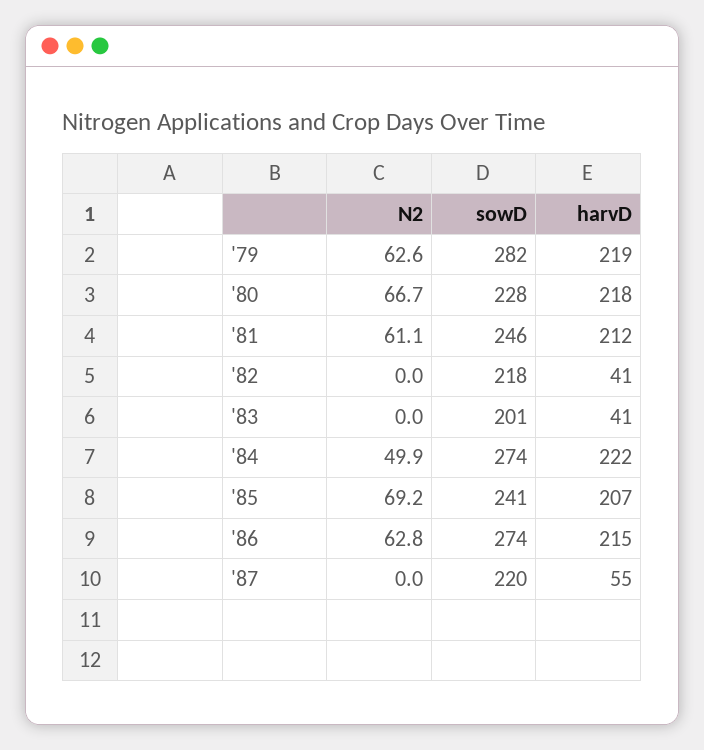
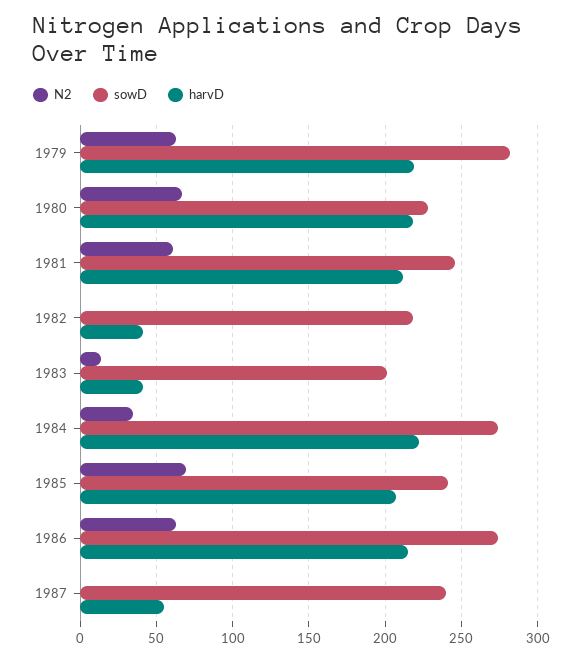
N2, '83: 0 -> 15
N2, '84: 49.9 -> 35
sowD, '87: 220 -> 240

